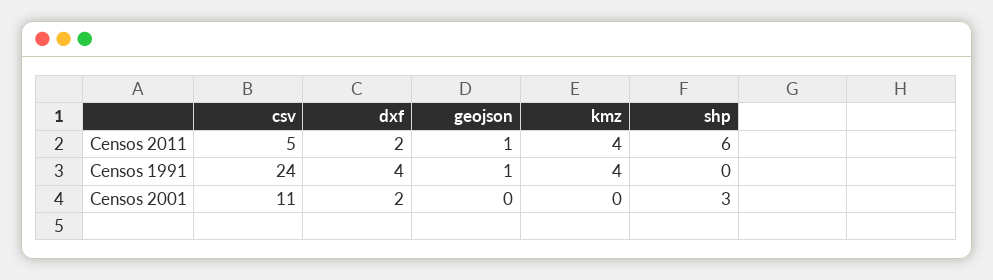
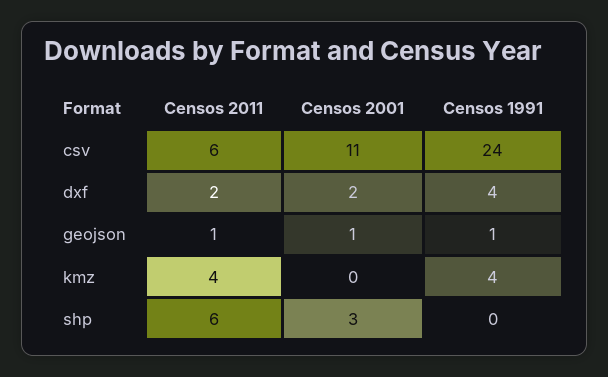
csv, Censos 2011: 5 -> 6
geojson, Censos 2001: 0 -> 1

